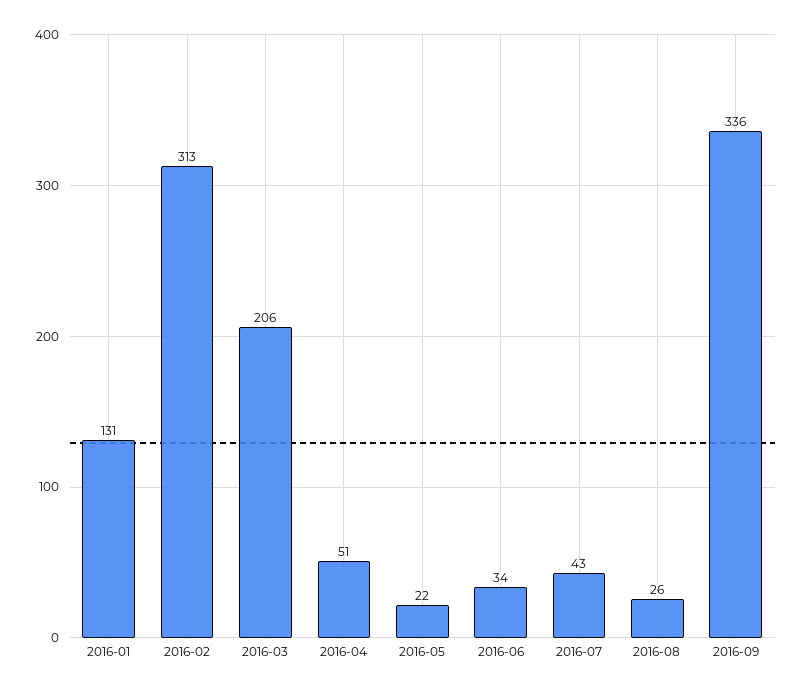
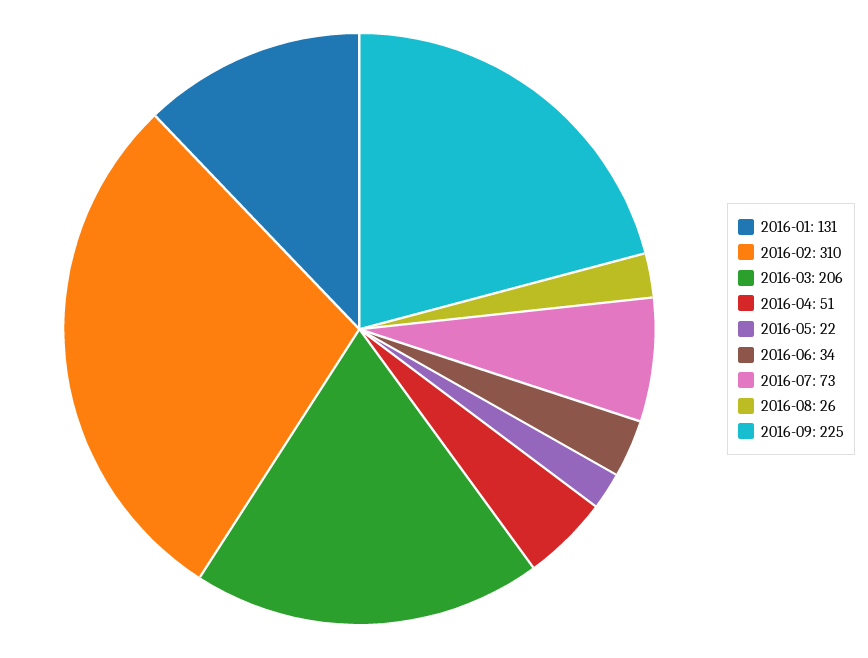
2016-02: 313 -> 310
2016-07: 43 -> 73
2016-09: 336 -> 225

